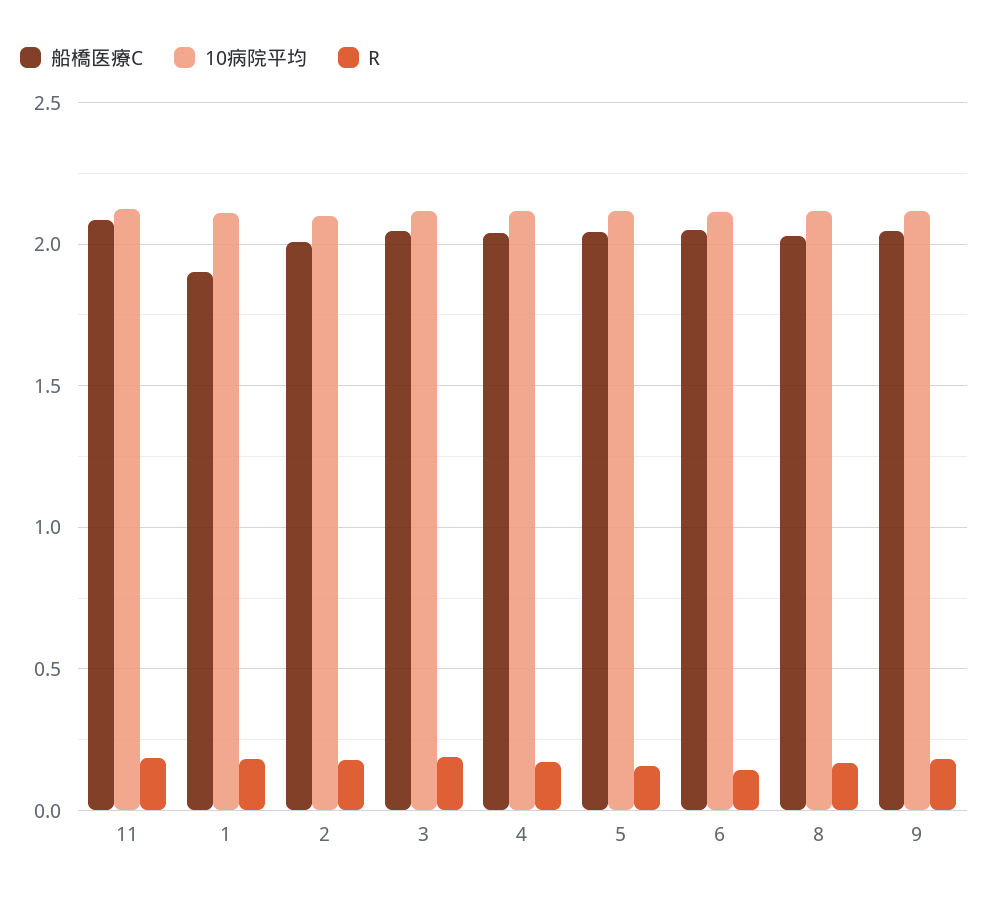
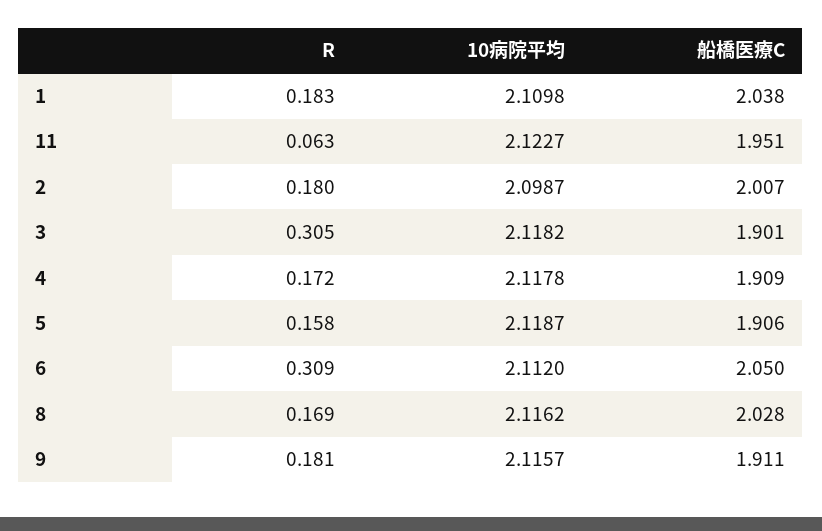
船橋医療C, 11: 2.1 -> 1.951
R, 11: 0.2 -> 0.063
船橋医療C, 1: 1.9 -> 2.038
船橋医療C, 3: 2.05 -> 1.901
R, 3: 0.2 -> 0.305
船橋医療C, 4: 2.05 -> 1.909
船橋医療C, 5: 2.05 -> 1.906
R, 6: 0.15 -> 0.309
船橋医療C, 9: 2.05 -> 1.911

